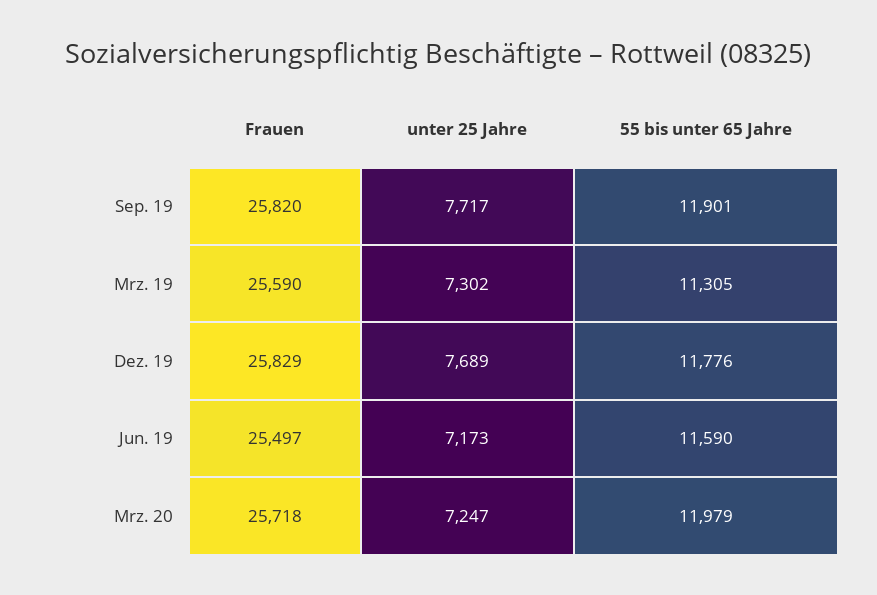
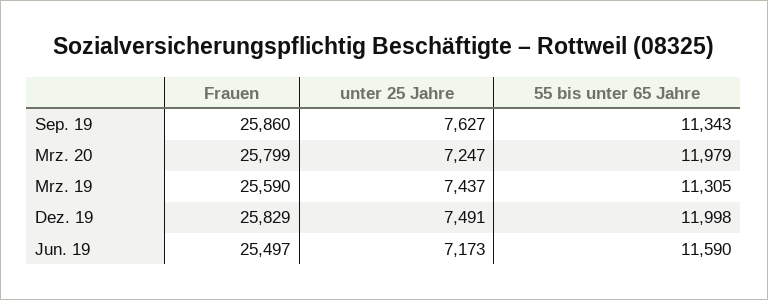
Frauen, Sep. 19: 25820 -> 25860
unter 25 Jahre, Sep. 19: 7717 -> 7627
55 bis unter 65 Jahre, Sep. 19: 11901 -> 11343
unter 25 Jahre, Mrz. 19: 7302 -> 7437
unter 25 Jahre, Dez. 19: 7689 -> 7491
55 bis unter 65 Jahre, Dez. 19: 11776 -> 11998
Frauen, Mrz. 20: 25718 -> 25799

